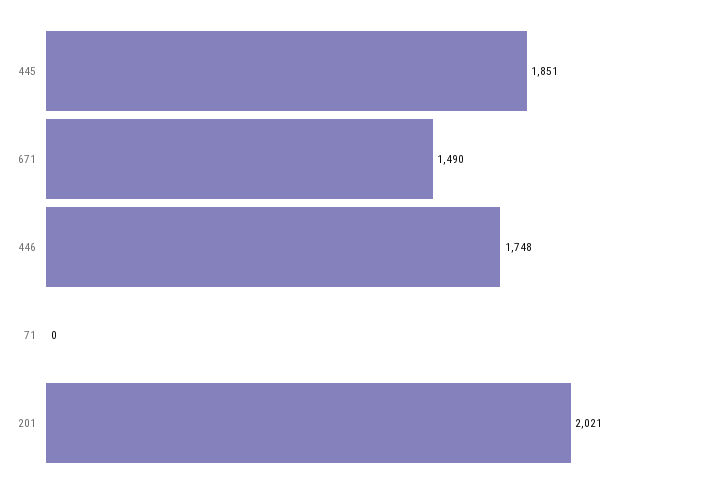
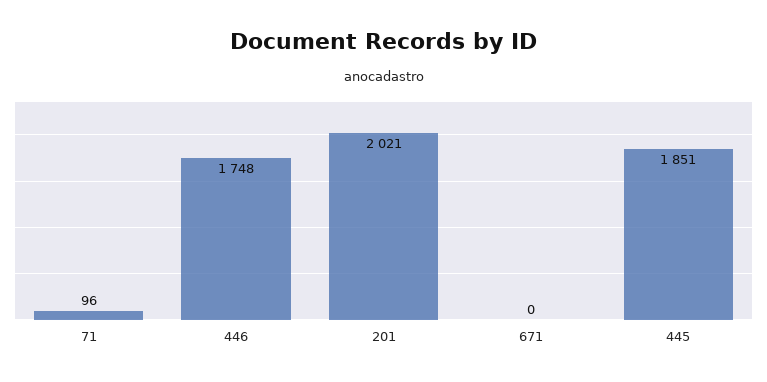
671: 1490 -> 0
71: 0 -> 96

